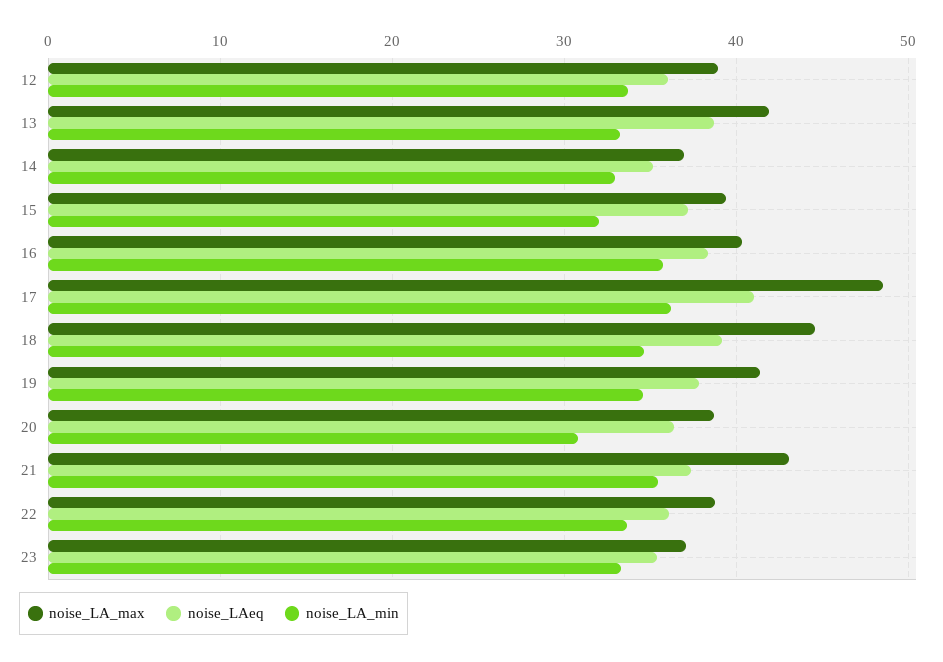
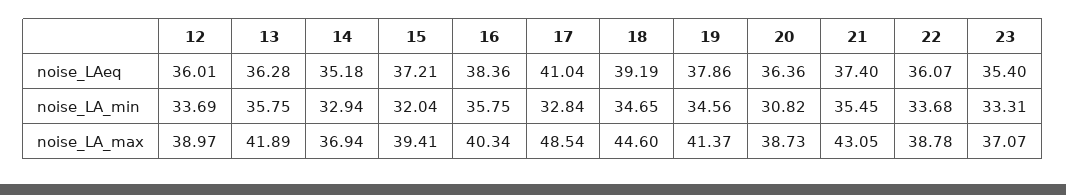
noise_LAeq, 13: 39 -> 36.28
noise_LA_min, 13: 33 -> 35.75
noise_LA_min, 17: 36 -> 32.84

